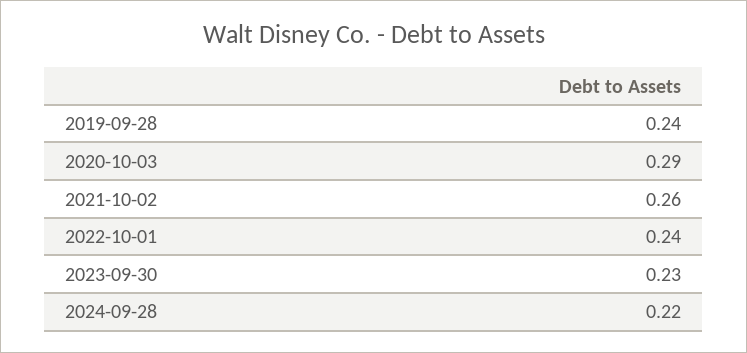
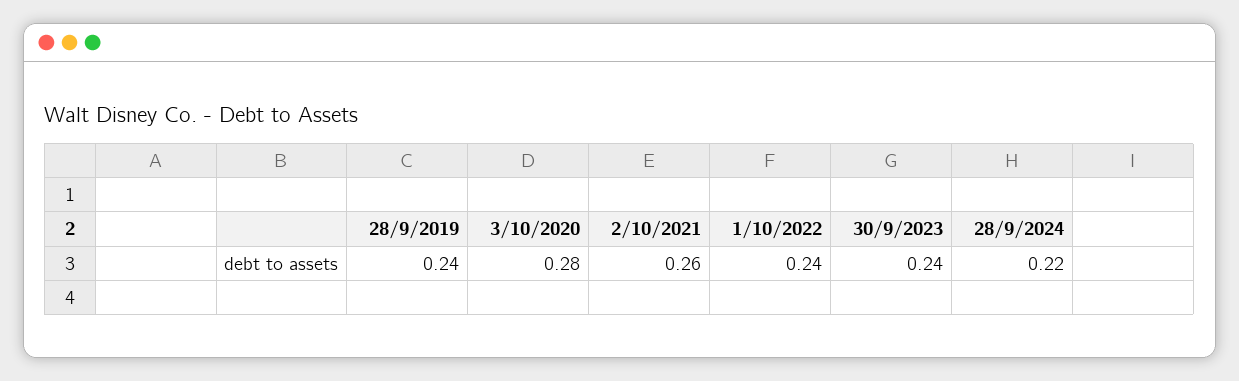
2020-10-03: 0.29 -> 0.28
2023-09-30: 0.23 -> 0.24

